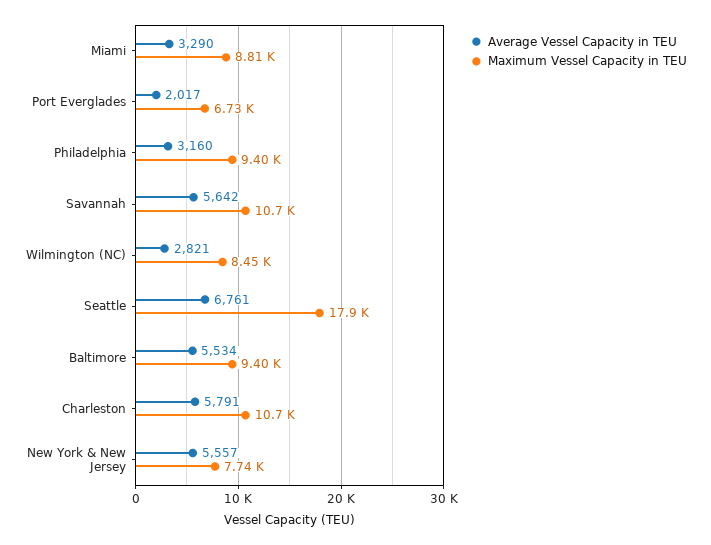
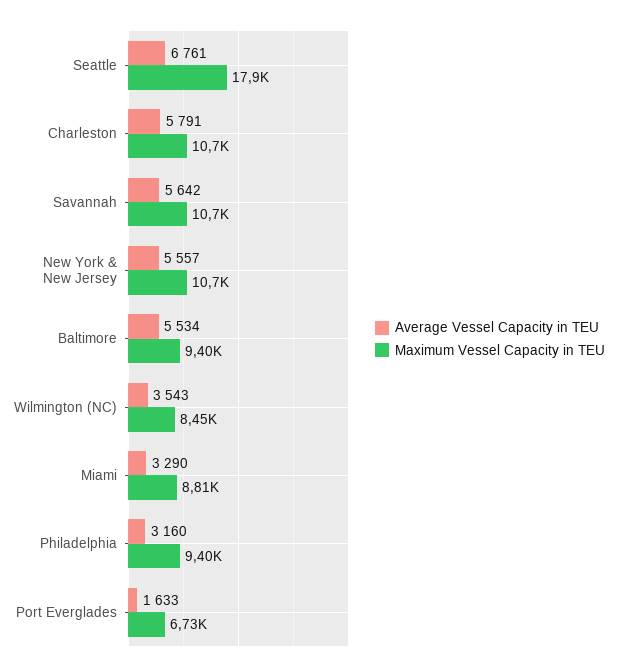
Average Vessel Capacity in TEU, Port Everglades: 2017 -> 1633
Average Vessel Capacity in TEU, Wilmington (NC): 2821 -> 3543
Maximum Vessel Capacity in TEU, New York & New Jersey: 7740 -> 10700

